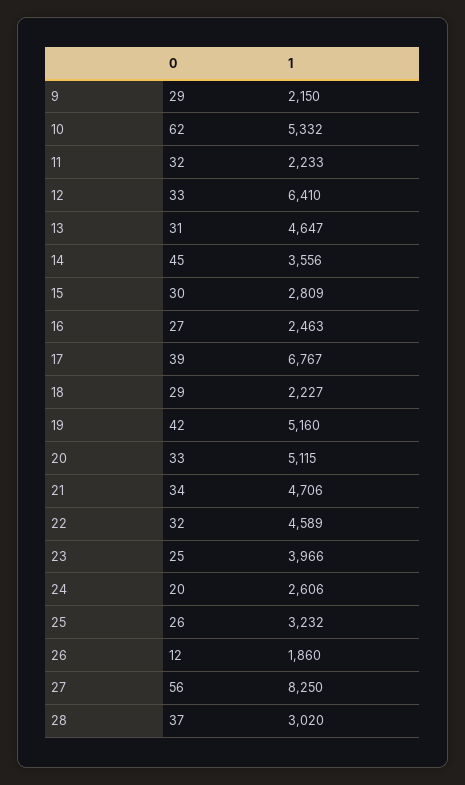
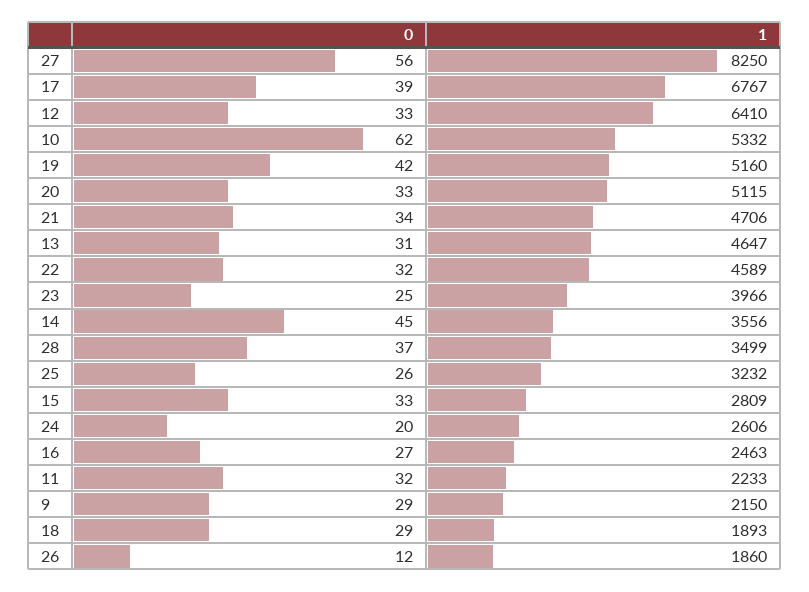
0, 15: 30 -> 33
1, 18: 2227 -> 1893
1, 28: 3020 -> 3499

